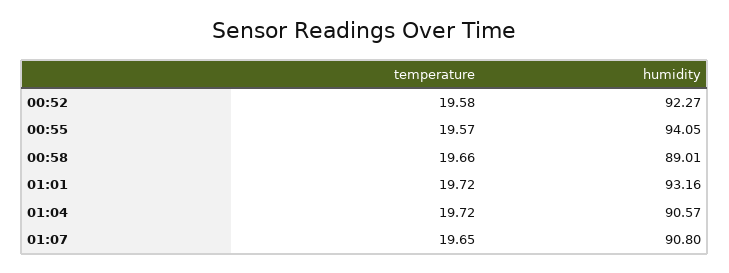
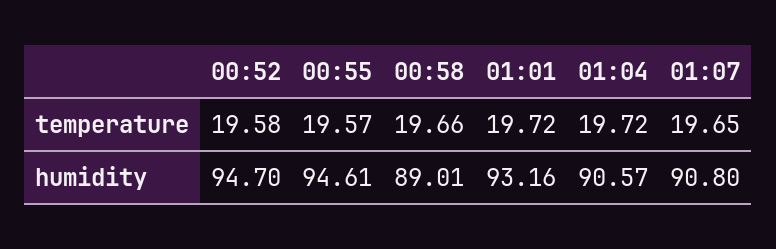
humidity, 00:52: 92.27 -> 94.7
humidity, 00:55: 94.05 -> 94.61

